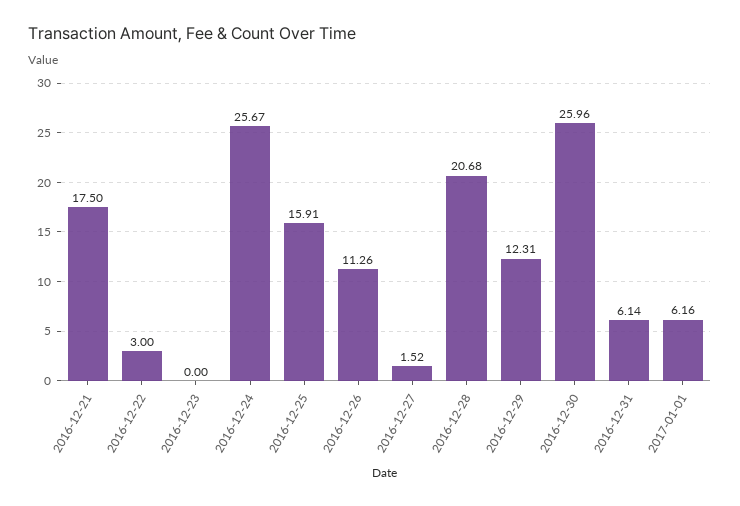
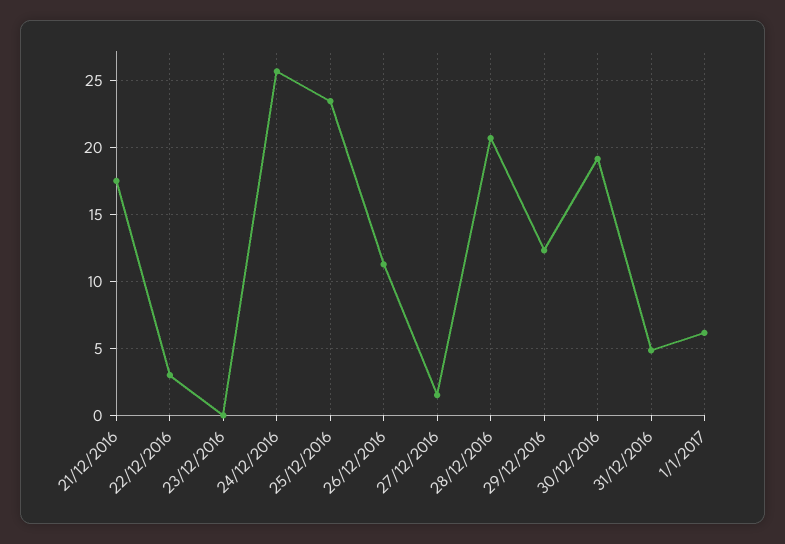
2016-12-25: 15.91 -> 23.5
2016-12-30: 25.96 -> 19
2016-12-31: 6.14 -> 5

